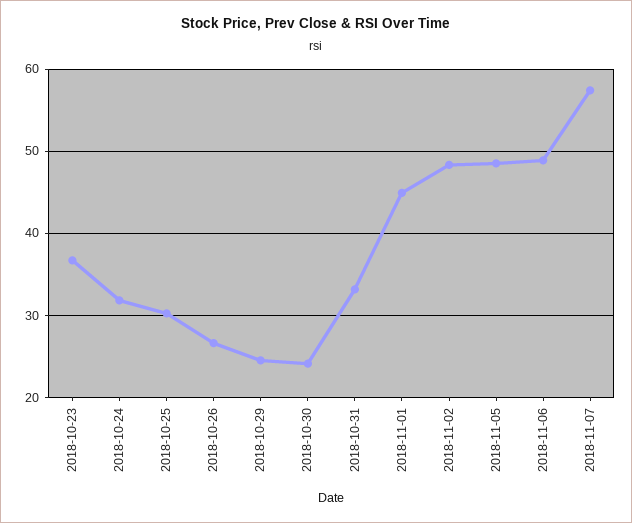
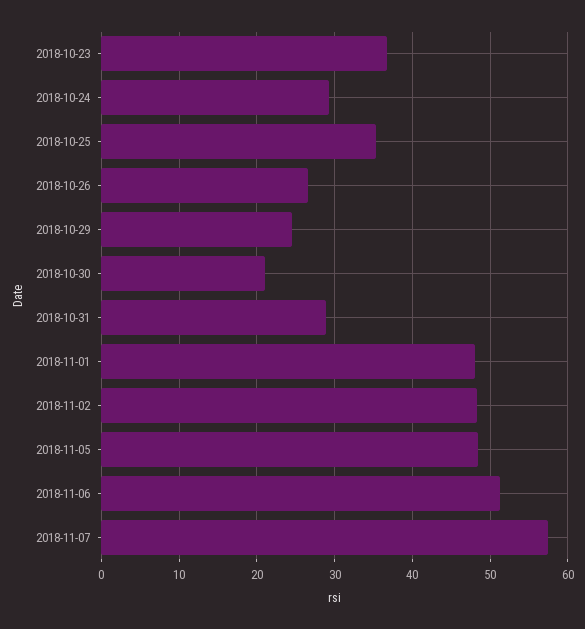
2018-10-24: 32 -> 29
2018-10-25: 30 -> 35
2018-10-30: 24 -> 21
2018-10-31: 33 -> 29
2018-11-01: 45 -> 48
2018-11-06: 49 -> 51

